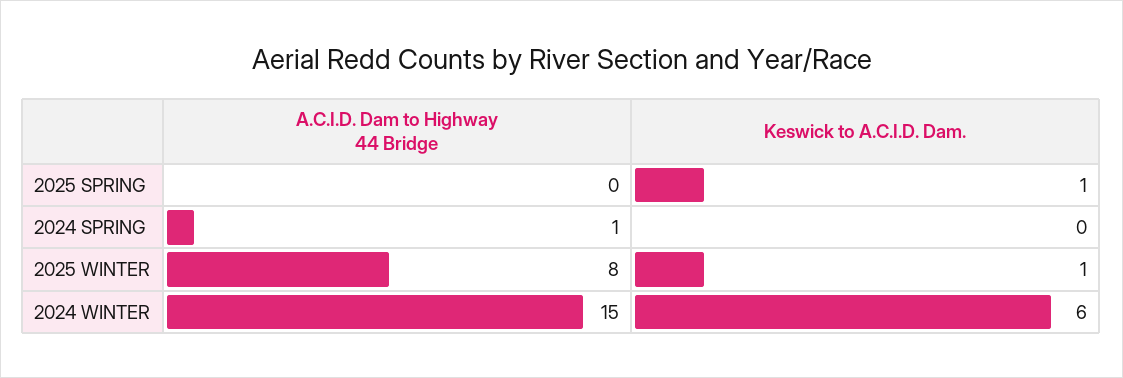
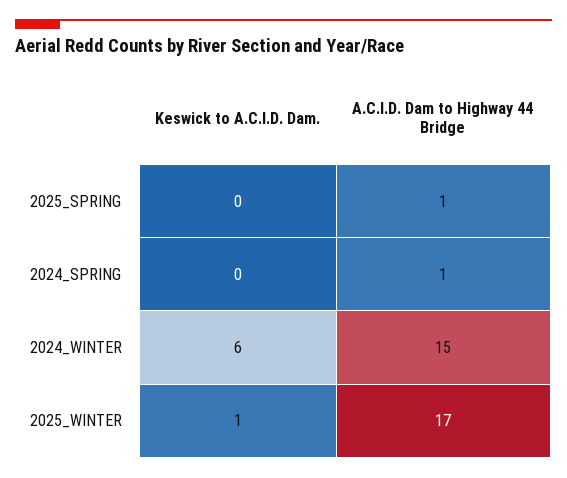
A.C.I.D. Dam to Highway 44 Bridge, 2025 SPRING: 0 -> 1
Keswick to A.C.I.D. Dam., 2025 SPRING: 1 -> 0
A.C.I.D. Dam to Highway 44 Bridge, 2025 WINTER: 8 -> 17

